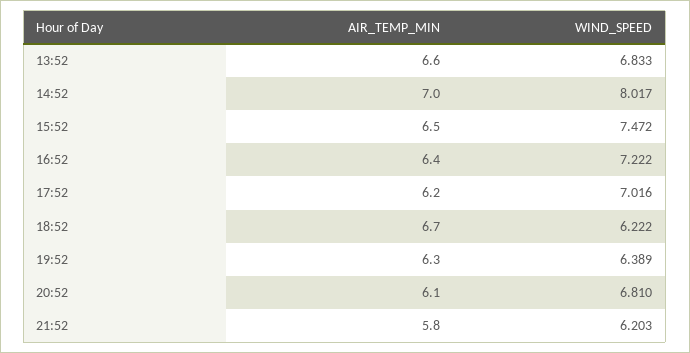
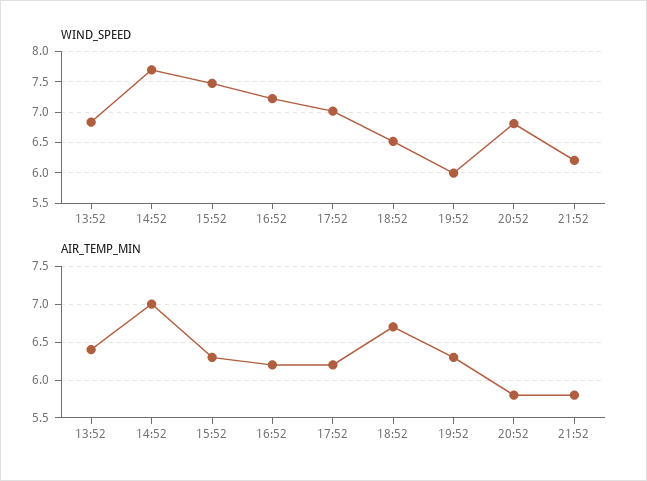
AIR_TEMP_MIN, 13:52: 6.6 -> 6.4
WIND_SPEED, 14:52: 8.017 -> 7.7
AIR_TEMP_MIN, 15:52: 6.5 -> 6.3
AIR_TEMP_MIN, 16:52: 6.4 -> 6.2
WIND_SPEED, 18:52: 6.222 -> 6.5
WIND_SPEED, 19:52: 6.389 -> 6
AIR_TEMP_MIN, 20:52: 6.1 -> 5.8

